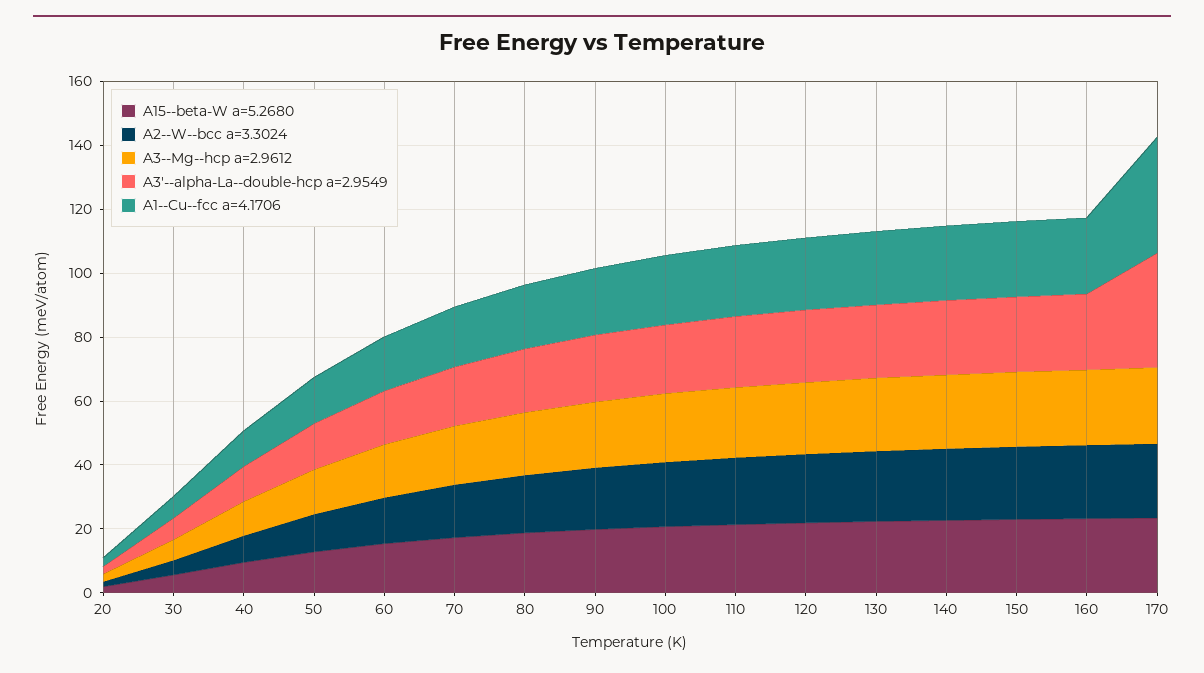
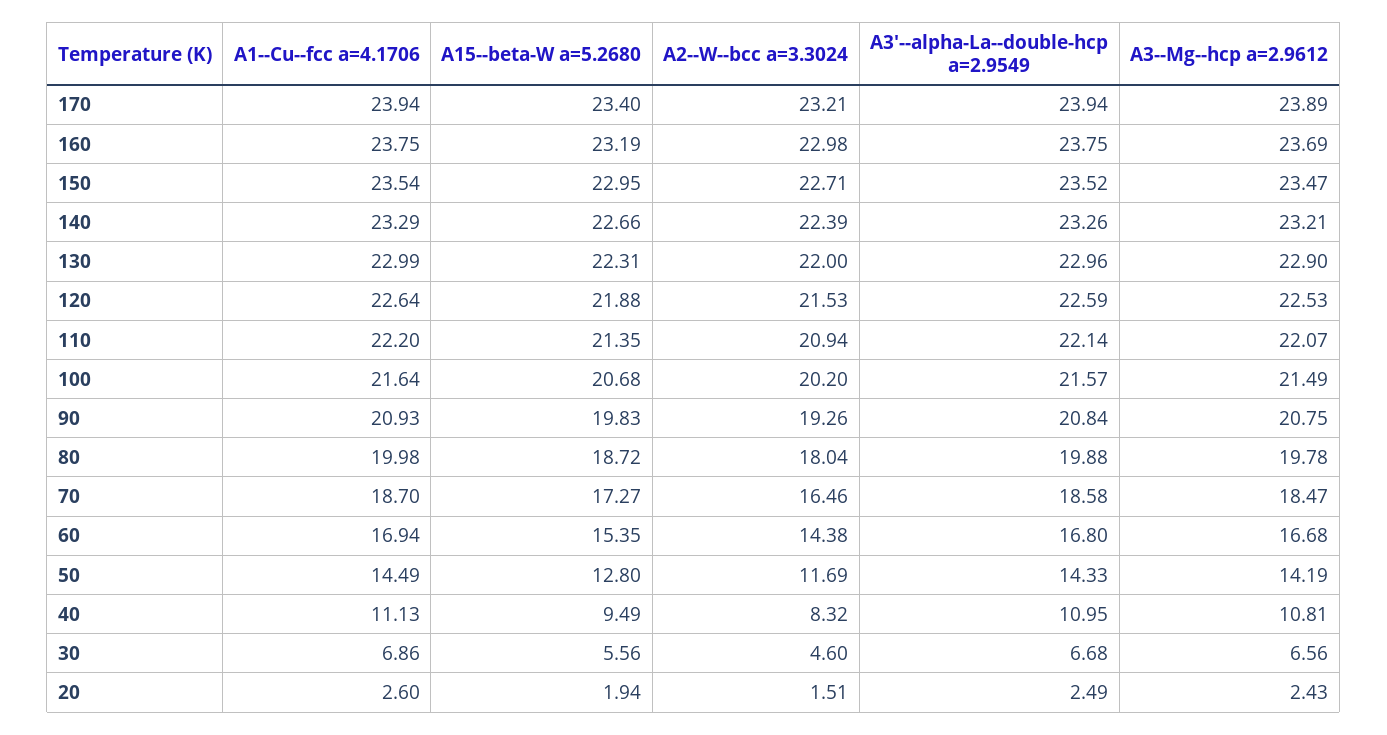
A3'--alpha-La--double-hcp a=2.9549, 170: 35 -> 23.94
A1--Cu--fcc a=4.1706, 170: 35 -> 23.94

